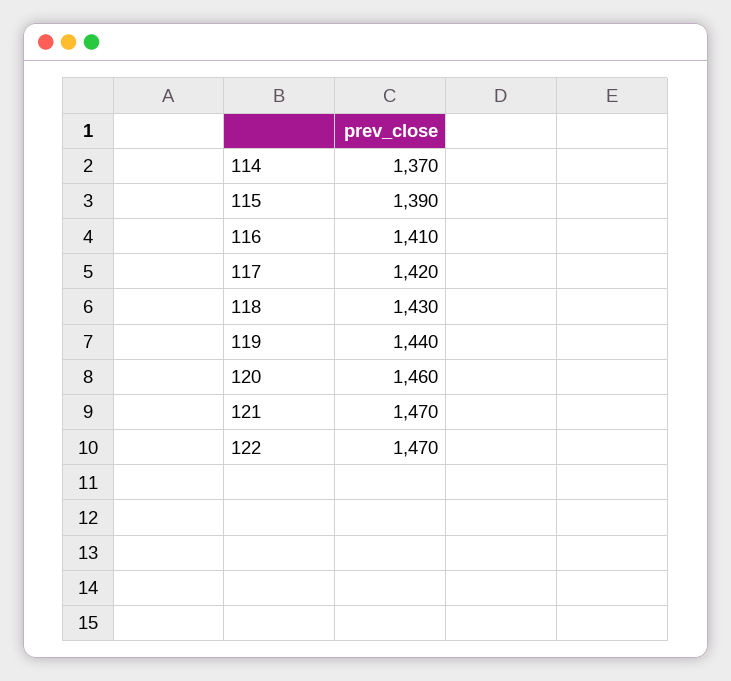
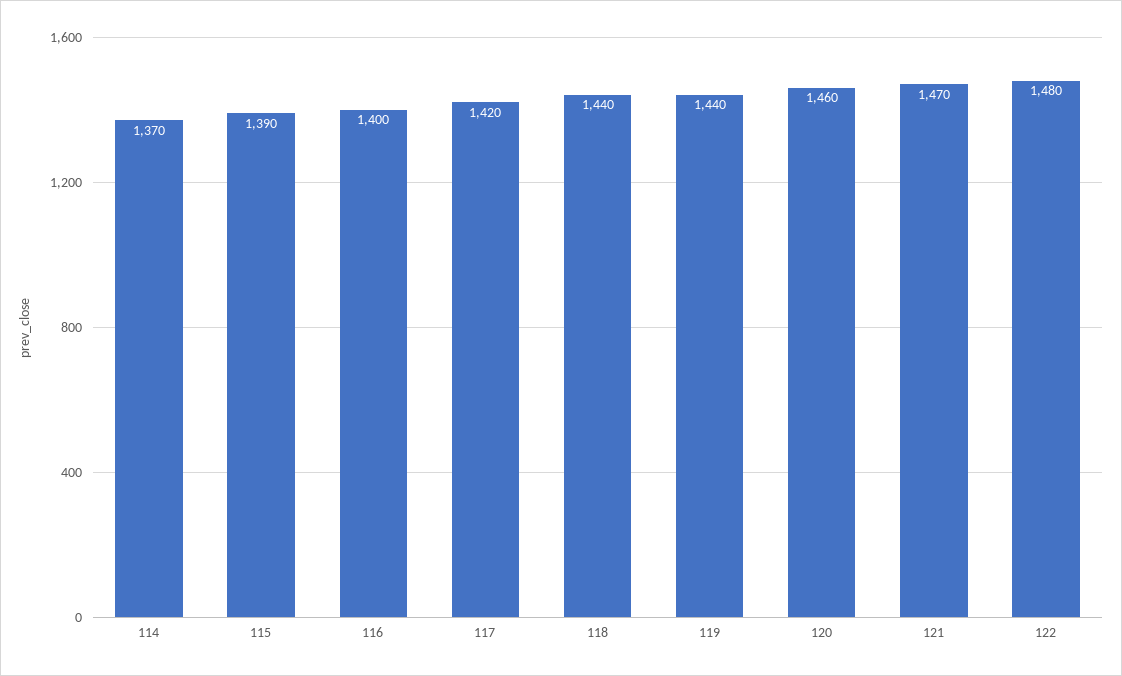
116: 1410 -> 1400
118: 1430 -> 1440
122: 1470 -> 1480

